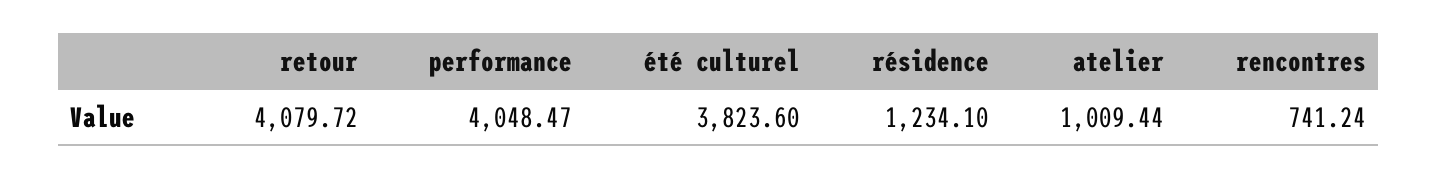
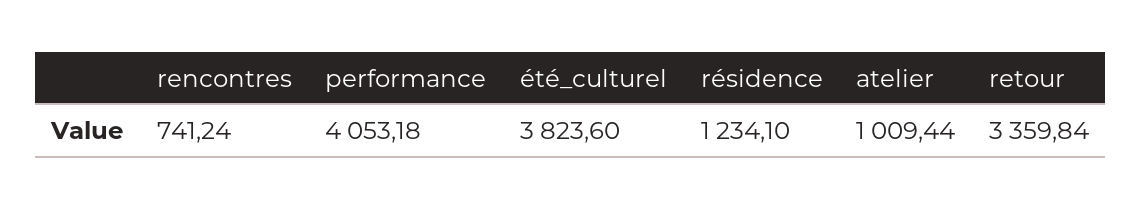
retour: 4079.72 -> 3359.84
performance: 4048.47 -> 4053.18

